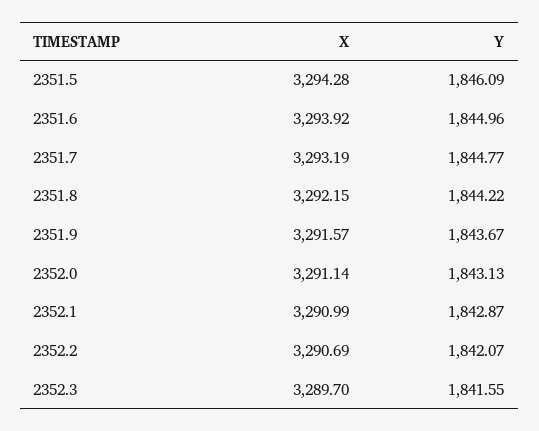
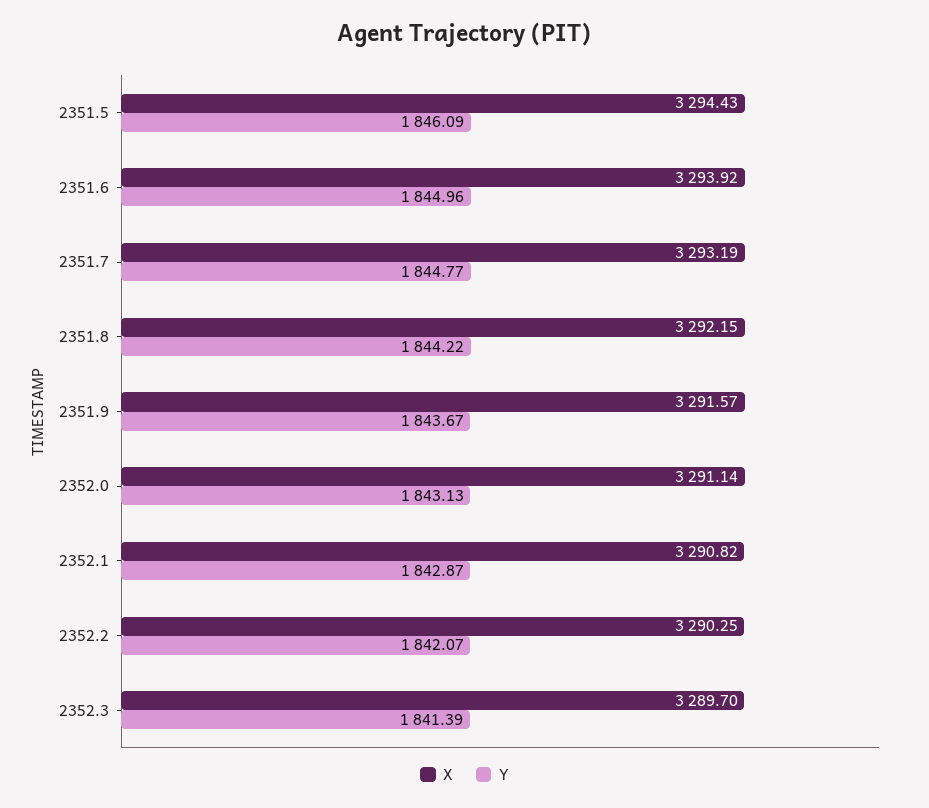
X, 2351.5: 3294.28 -> 3294.43
X, 2352.1: 3290.99 -> 3290.82
X, 2352.2: 3290.69 -> 3290.25
Y, 2352.3: 1841.55 -> 1841.39

